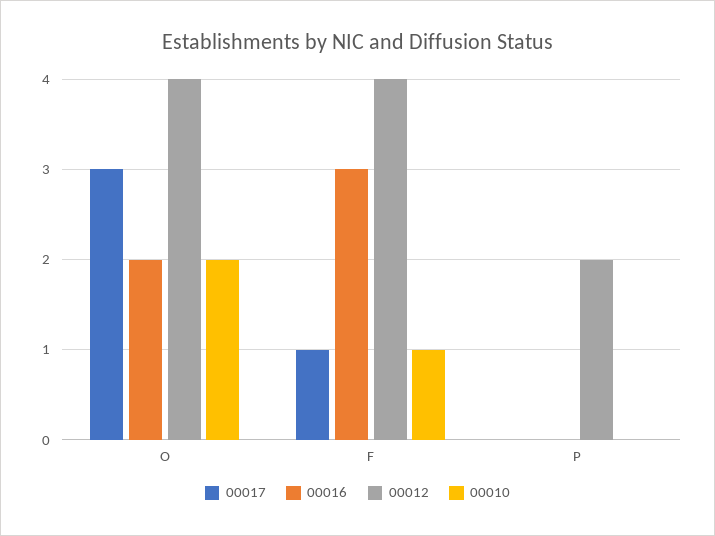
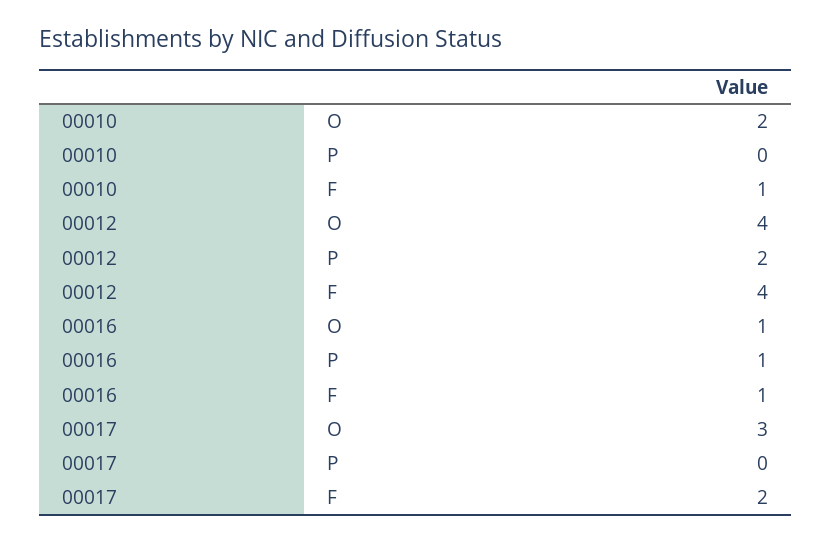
00016, O: 2 -> 1
00017, F: 1 -> 2
00016, F: 3 -> 1
00016, P: 0 -> 1

